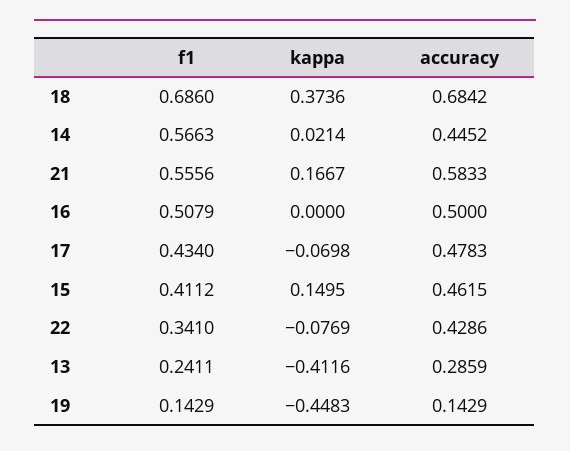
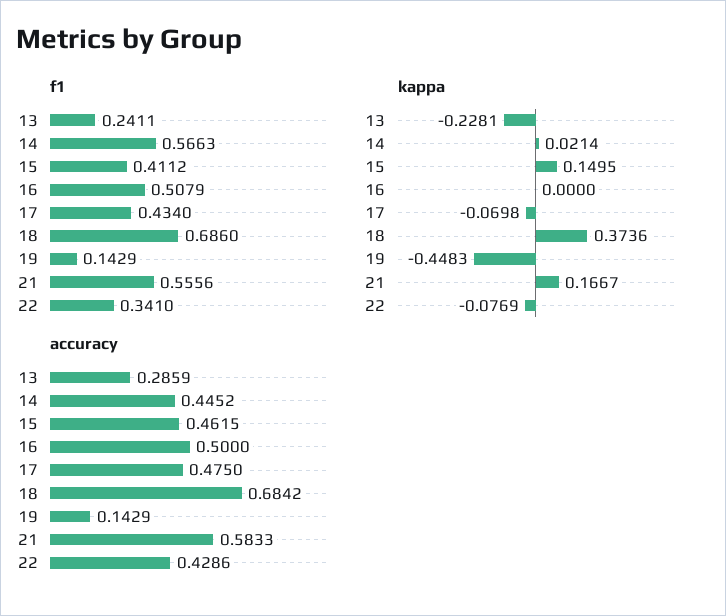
accuracy, 17: 0.4783 -> 0.475
kappa, 13: -0.4116 -> -0.2281

